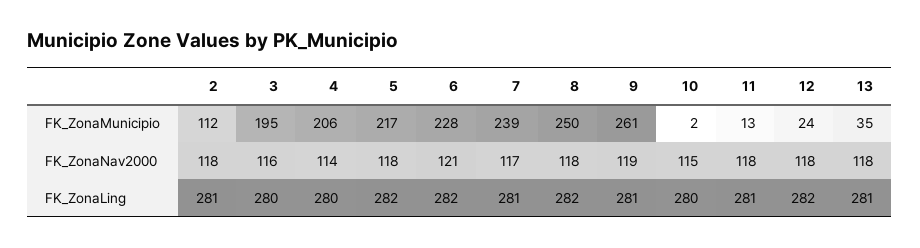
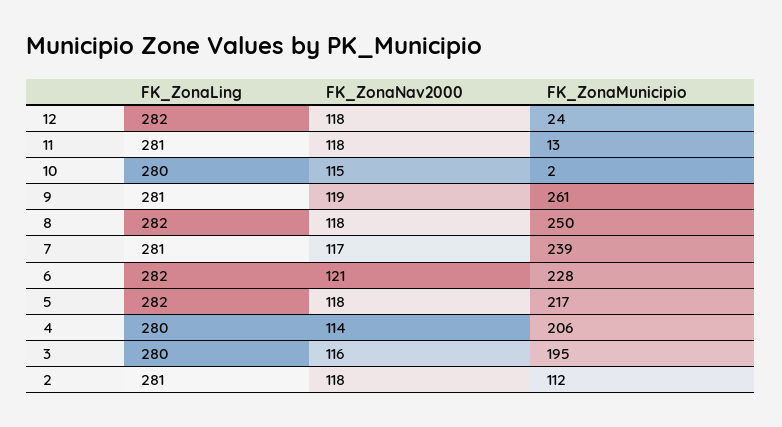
13, FK_ZonaMunicipio: 35 -> none
13, FK_ZonaNav2000: 118 -> none
13, FK_ZonaLing: 281 -> none

